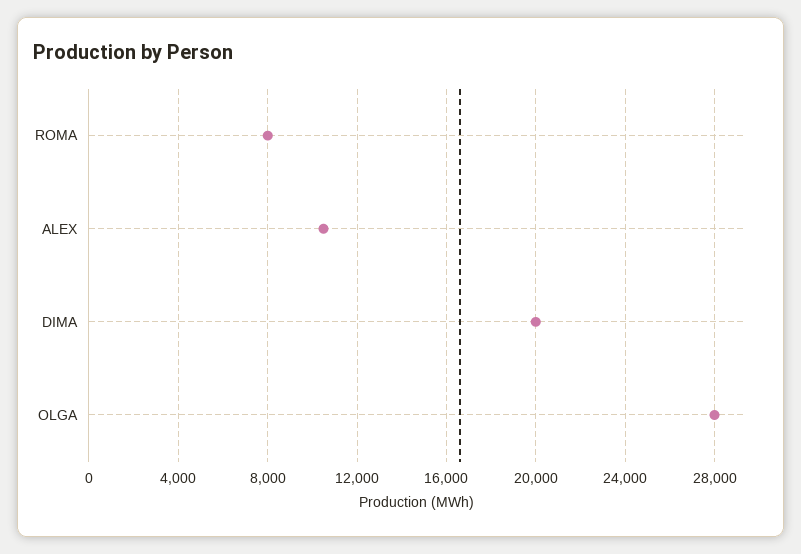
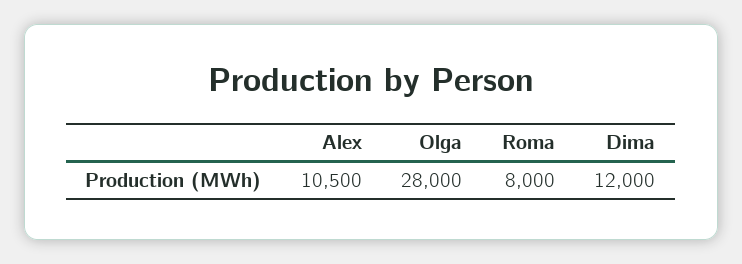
DIMA: 20000 -> 12000

